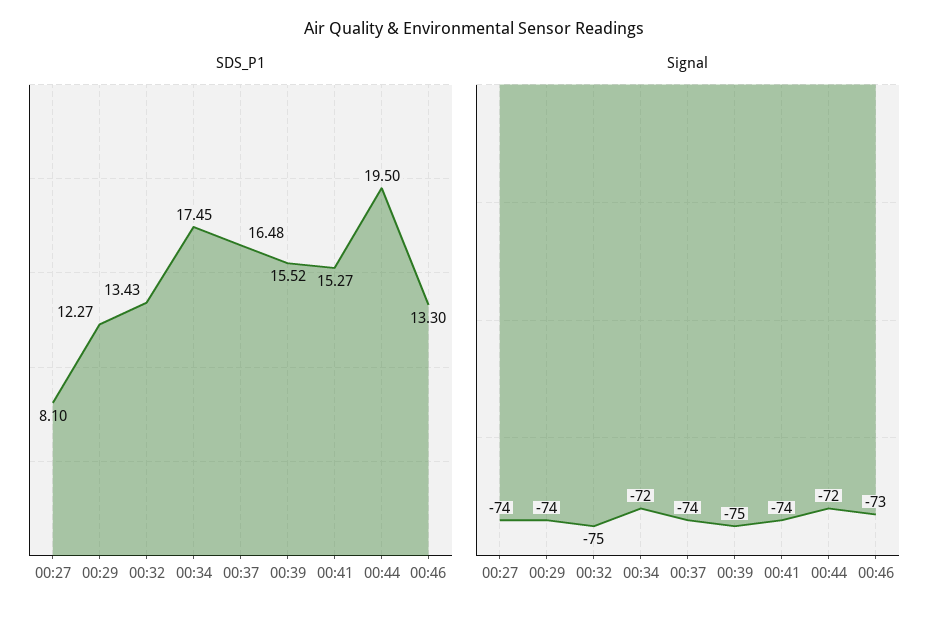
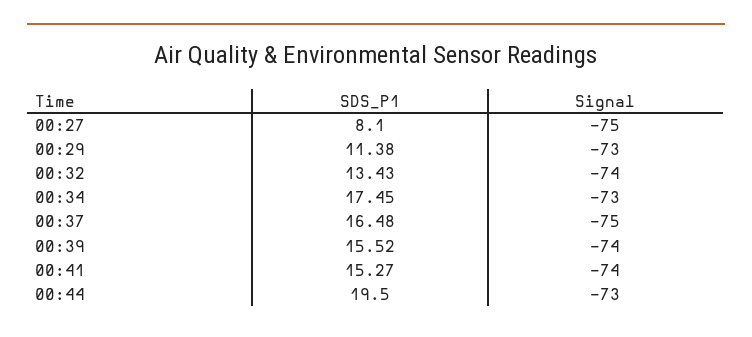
SDS_P1, 00:29: 12.27 -> 11.38
SDS_P1, 00:46: 13.3 -> none
Signal, 00:27: -74 -> -75
Signal, 00:29: -74 -> -73
Signal, 00:32: -75 -> -74
Signal, 00:34: -72 -> -73
Signal, 00:37: -74 -> -75
Signal, 00:39: -75 -> -74
Signal, 00:44: -72 -> -73
Signal, 00:46: -73 -> none

